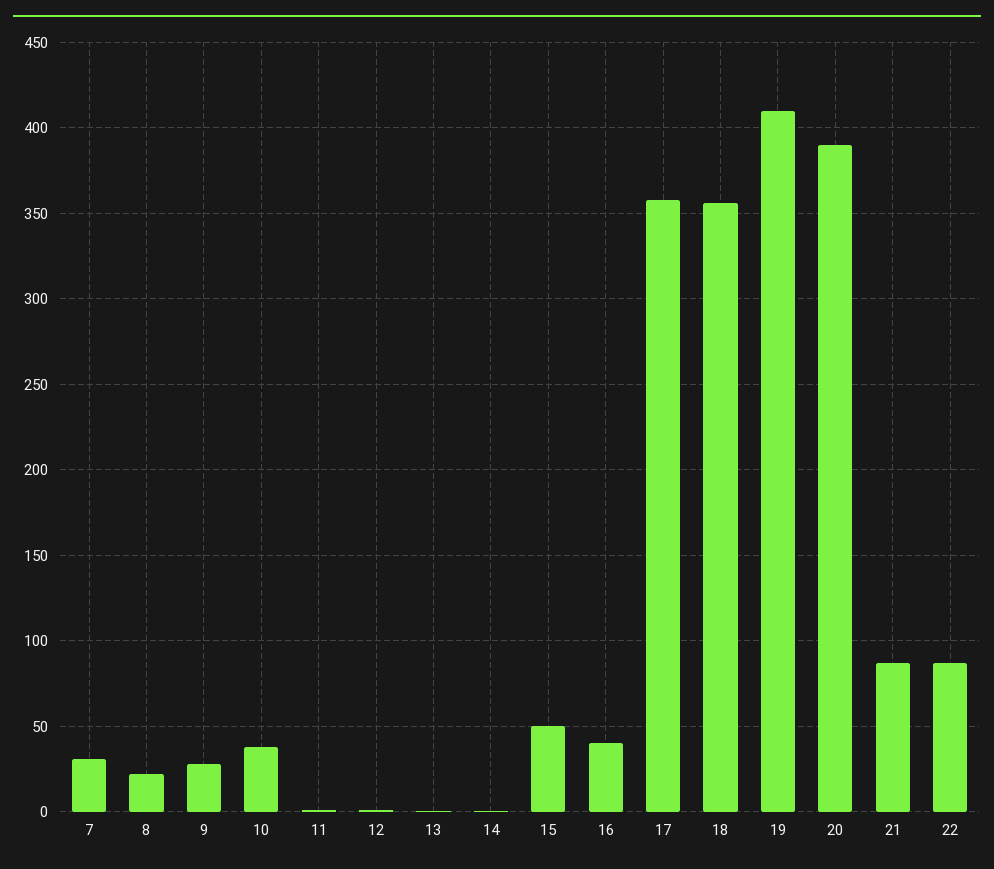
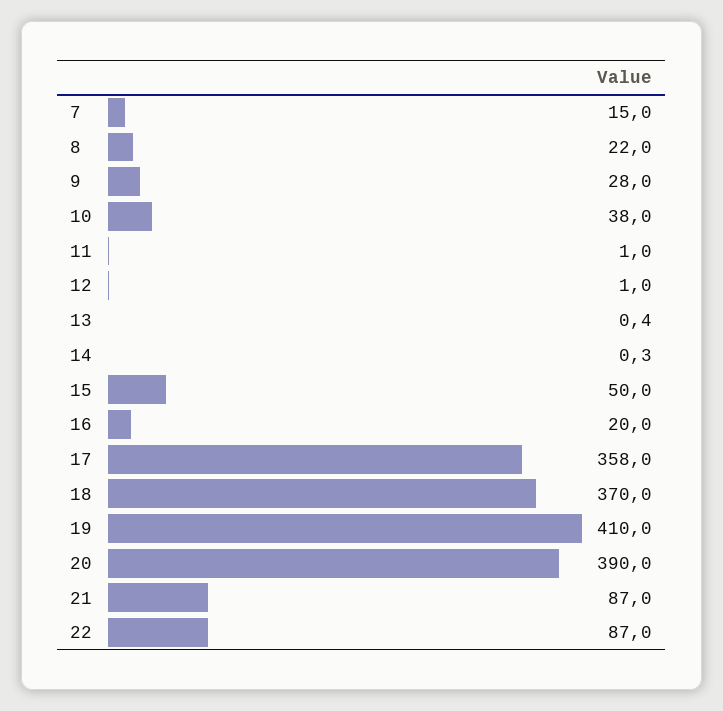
7: 30 -> 15
16: 40 -> 20
18: 355 -> 370

